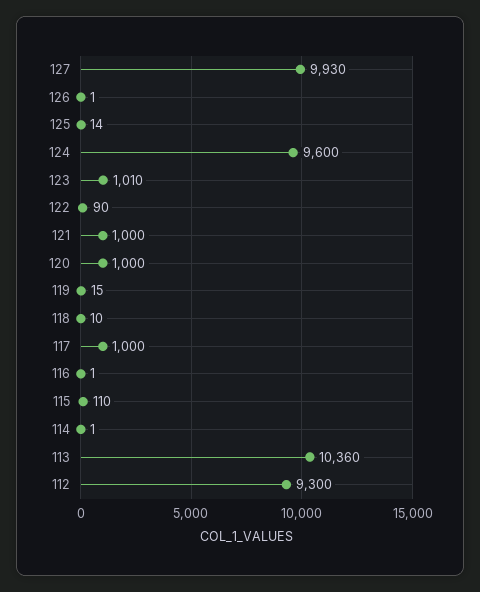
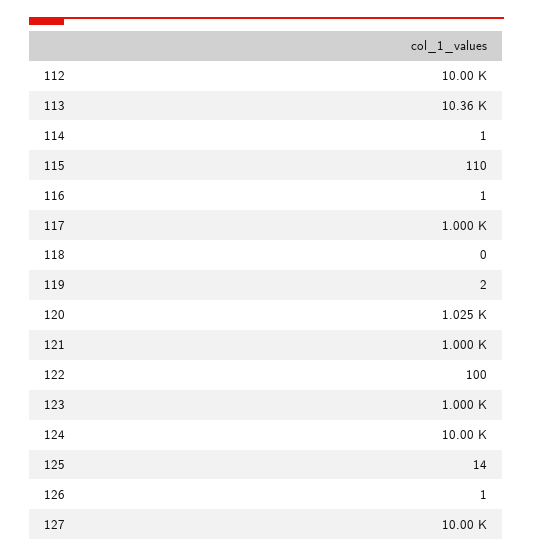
127: 9930 -> 10000
124: 9600 -> 10000
123: 1010 -> 1000
122: 90 -> 100
120: 1000 -> 1025
119: 15 -> 2
118: 10 -> 0
112: 9300 -> 10000

